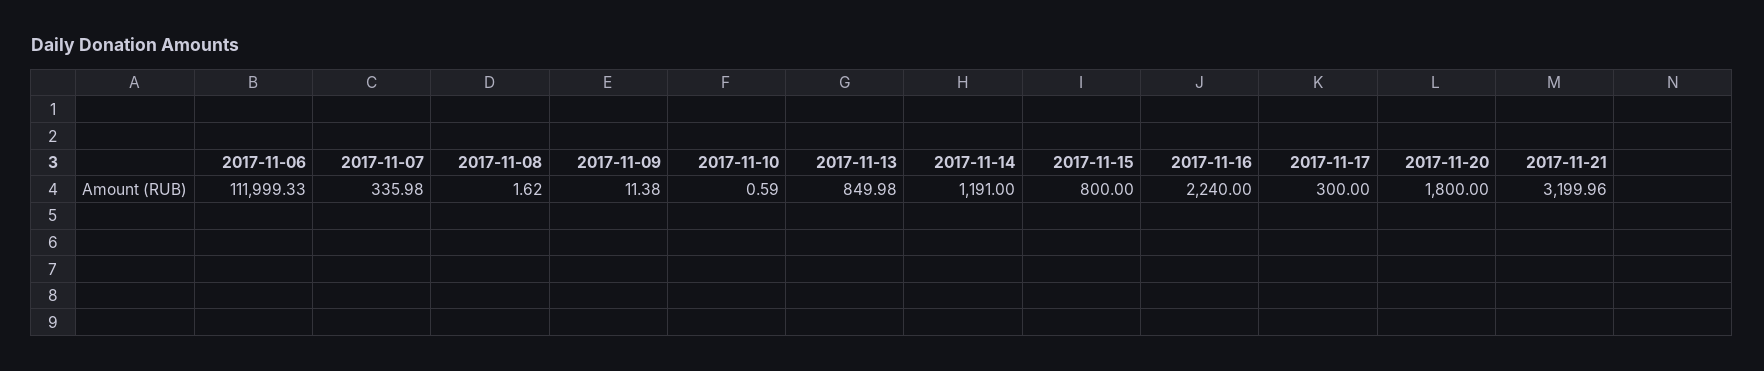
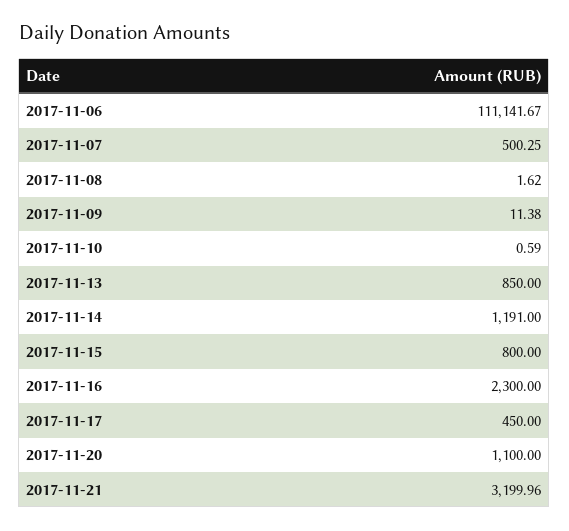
2017-11-06: 111999.33 -> 111141.67
2017-11-07: 335.98 -> 500.25
2017-11-13: 849.98 -> 850
2017-11-16: 2240 -> 2300
2017-11-17: 300 -> 450
2017-11-20: 1800 -> 1100

